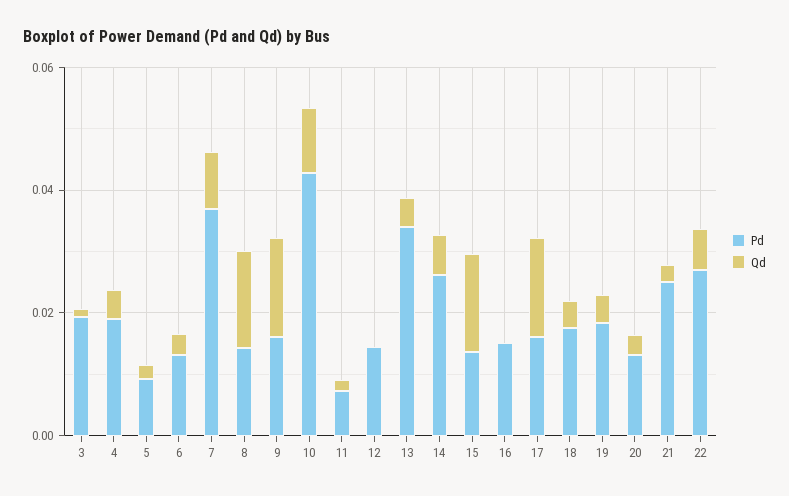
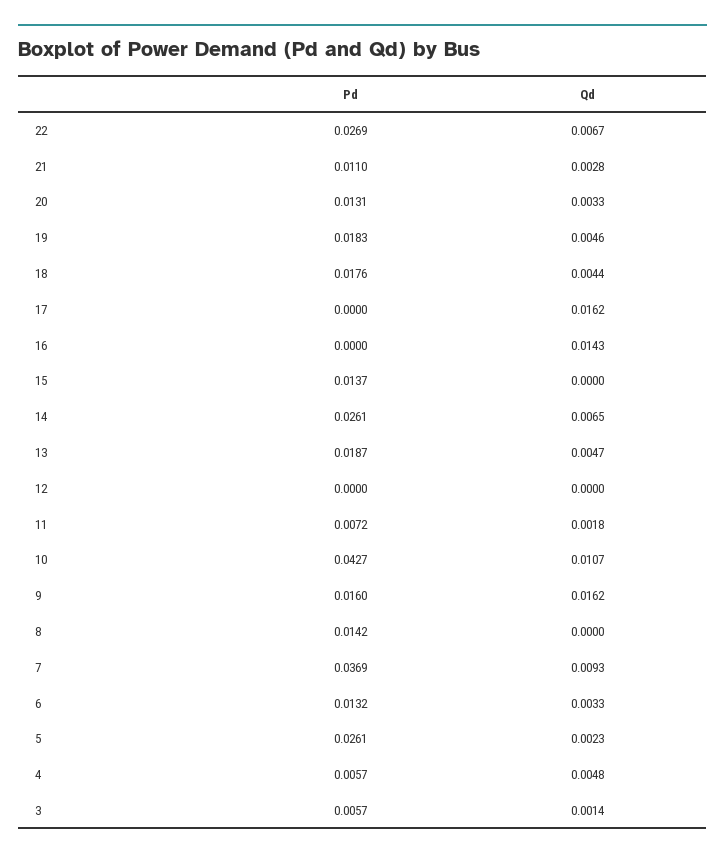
Pd, 3: 0.02 -> 0.0057
Pd, 4: 0.02 -> 0.0057
Pd, 5: 0.01 -> 0.0261
Qd, 8: 0.015 -> 0
Pd, 12: 0.015 -> 0
Pd, 13: 0.035 -> 0.0187
Qd, 15: 0.015 -> 0
Pd, 16: 0.015 -> 0
Qd, 16: 0 -> 0.0143
Pd, 17: 0.015 -> 0
Pd, 21: 0.025 -> 0.011

